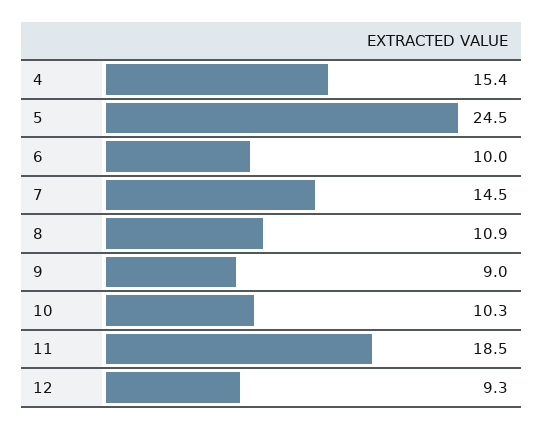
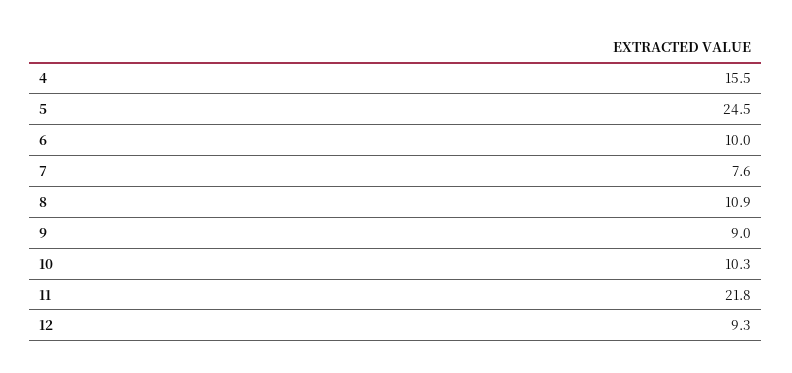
4: 15.4 -> 15.5
7: 14.5 -> 7.6
11: 18.5 -> 21.8

